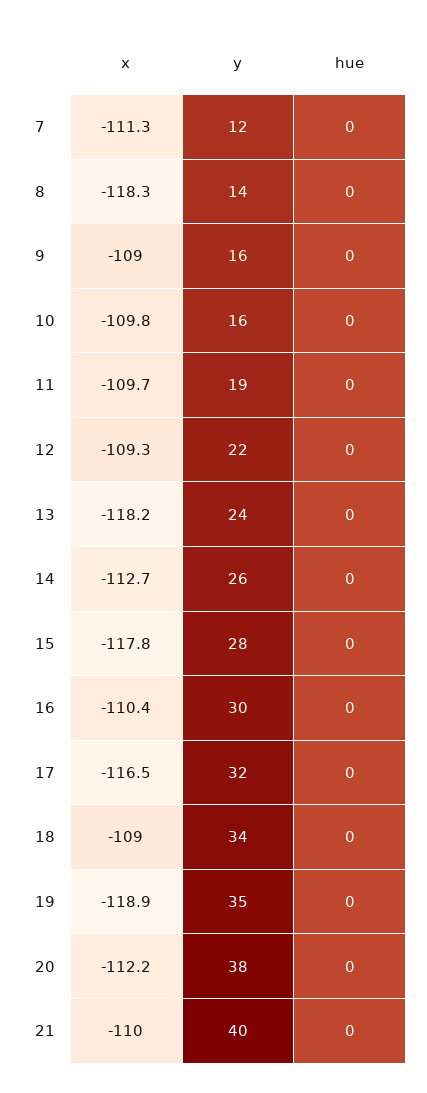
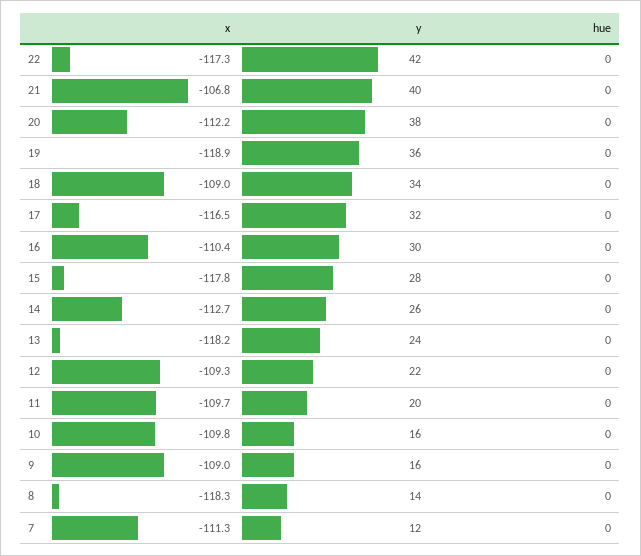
y, 11: 19 -> 20
y, 19: 35 -> 36
x, 21: -110 -> -106.8
x, 22: none -> -117.3
y, 22: none -> 42
hue, 22: none -> 0

